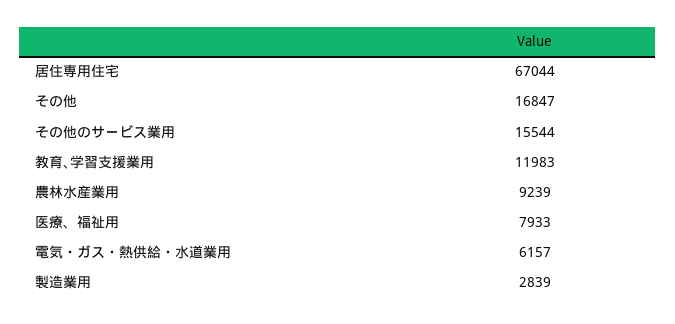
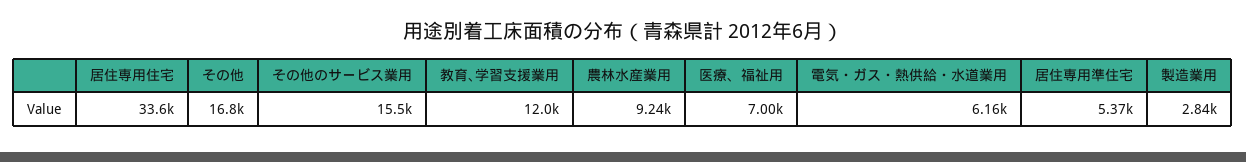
居住専用住宅: 67044 -> 33600
医療、福祉用: 7933 -> 7000
居住専用準住宅: none -> 5370

